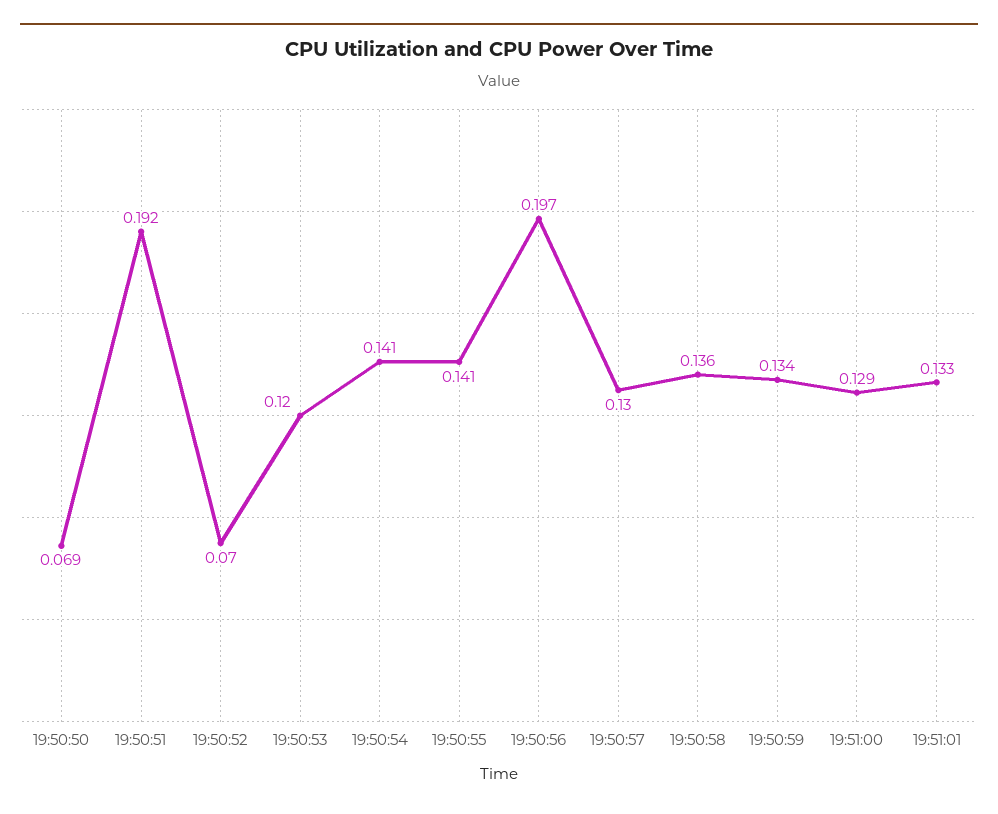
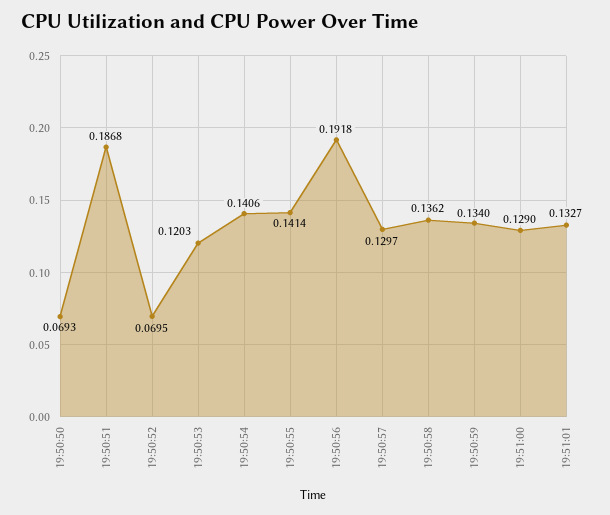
19:50:51: 0.192 -> 0.1868
19:50:56: 0.197 -> 0.1918

